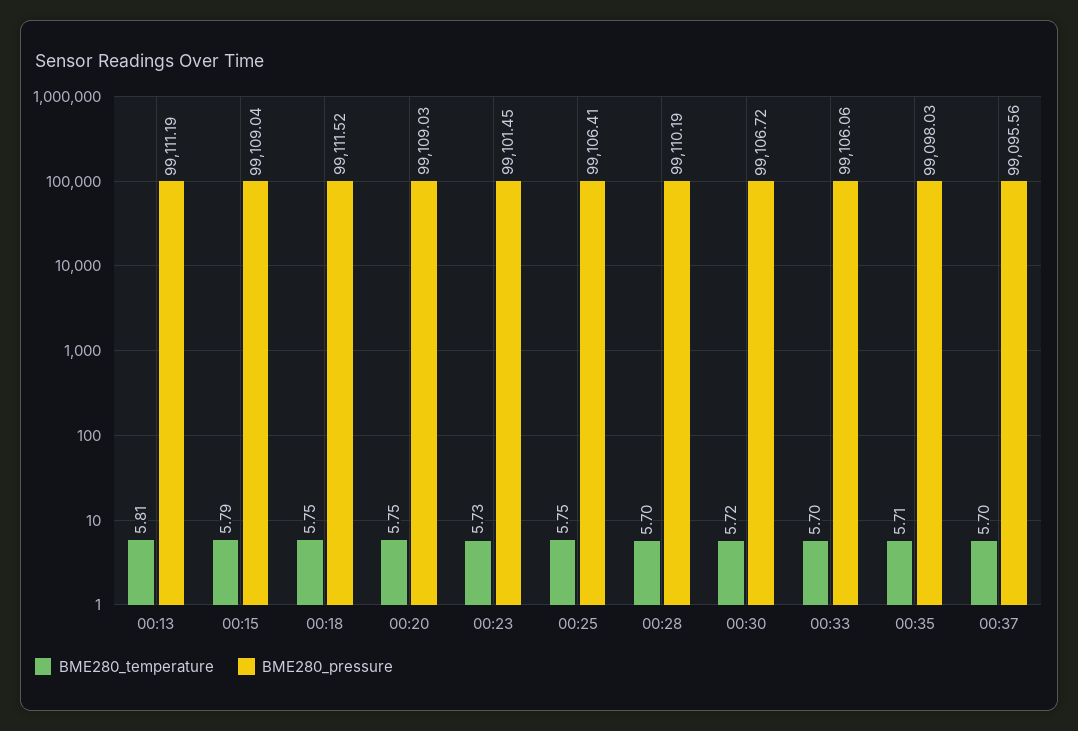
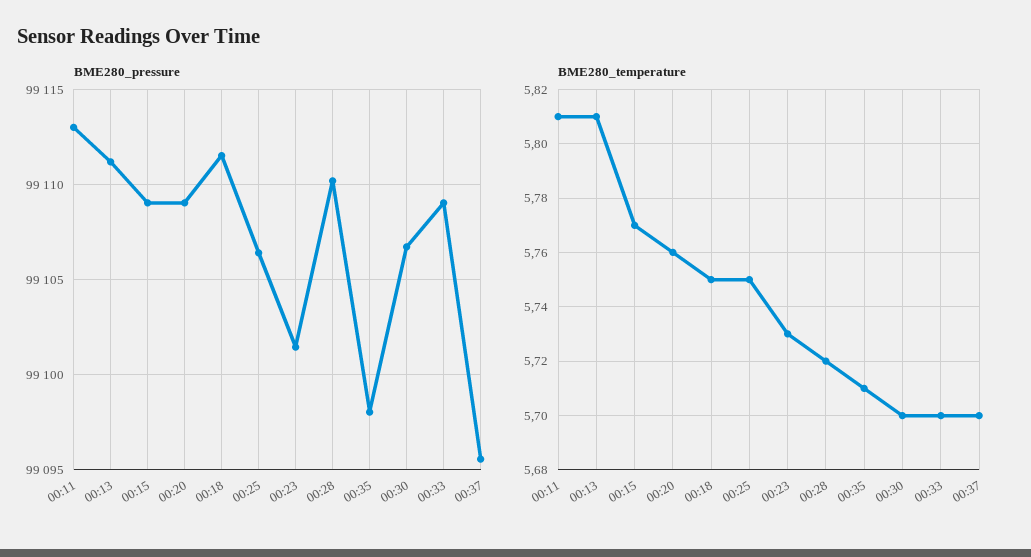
BME280_temperature, 00:15: 5.79 -> 5.77
BME280_temperature, 00:20: 5.75 -> 5.76
BME280_temperature, 00:28: 5.7 -> 5.72
BME280_temperature, 00:30: 5.72 -> 5.7
BME280_pressure, 00:33: 99106.06 -> 99109
BME280_pressure, 00:11: none -> 99113
BME280_temperature, 00:11: none -> 5.81

